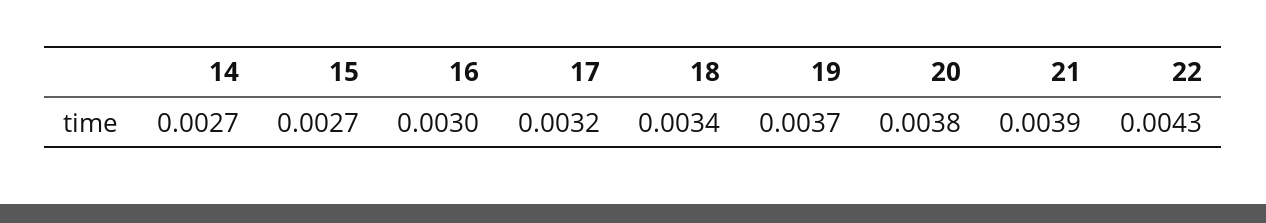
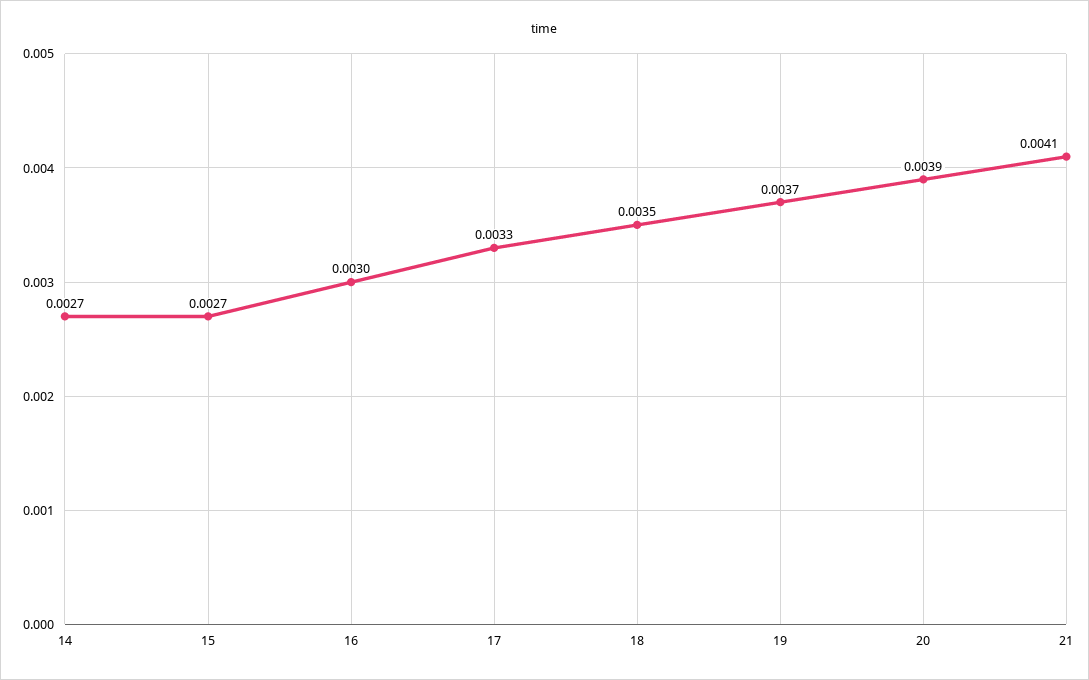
17: 0.0032 -> 0.0033
18: 0.0034 -> 0.0035
20: 0.0038 -> 0.0039
21: 0.0039 -> 0.0041
22: 0.0043 -> none

